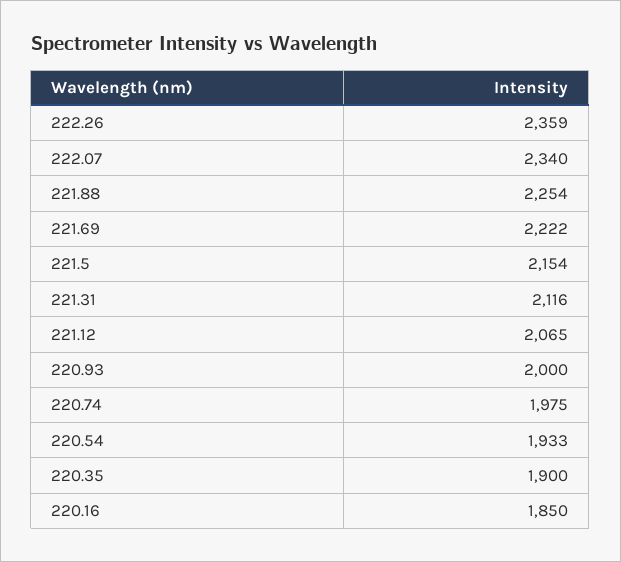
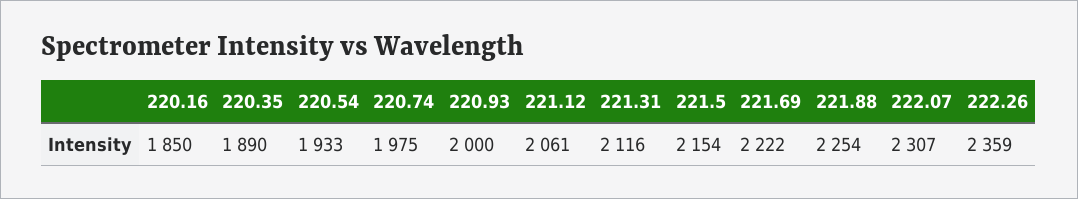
222.07: 2340 -> 2307
221.12: 2065 -> 2061
220.35: 1900 -> 1890

